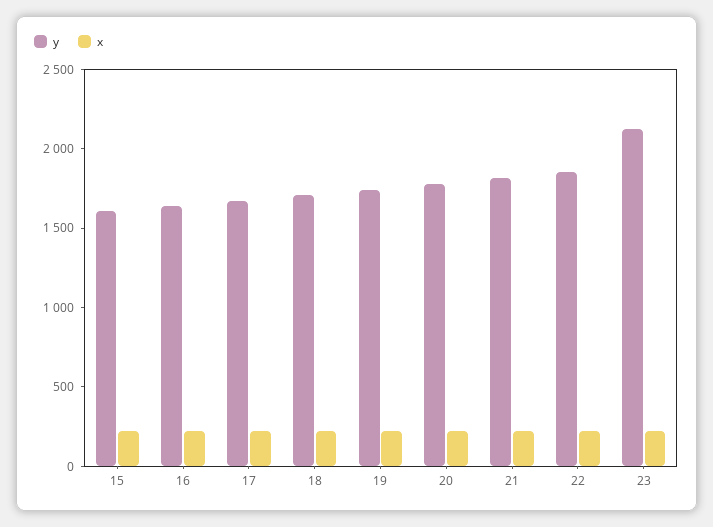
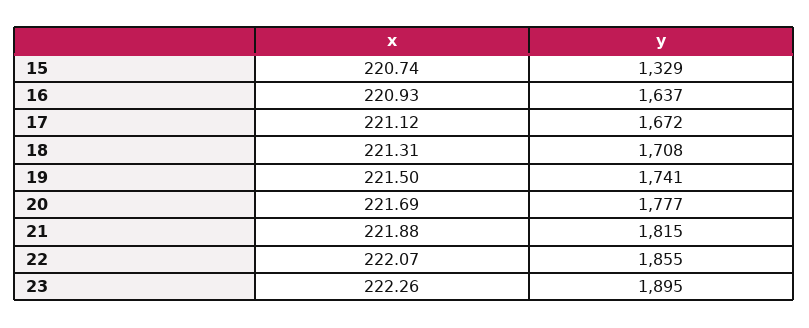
y, 15: 1600 -> 1329
y, 23: 2100 -> 1895

